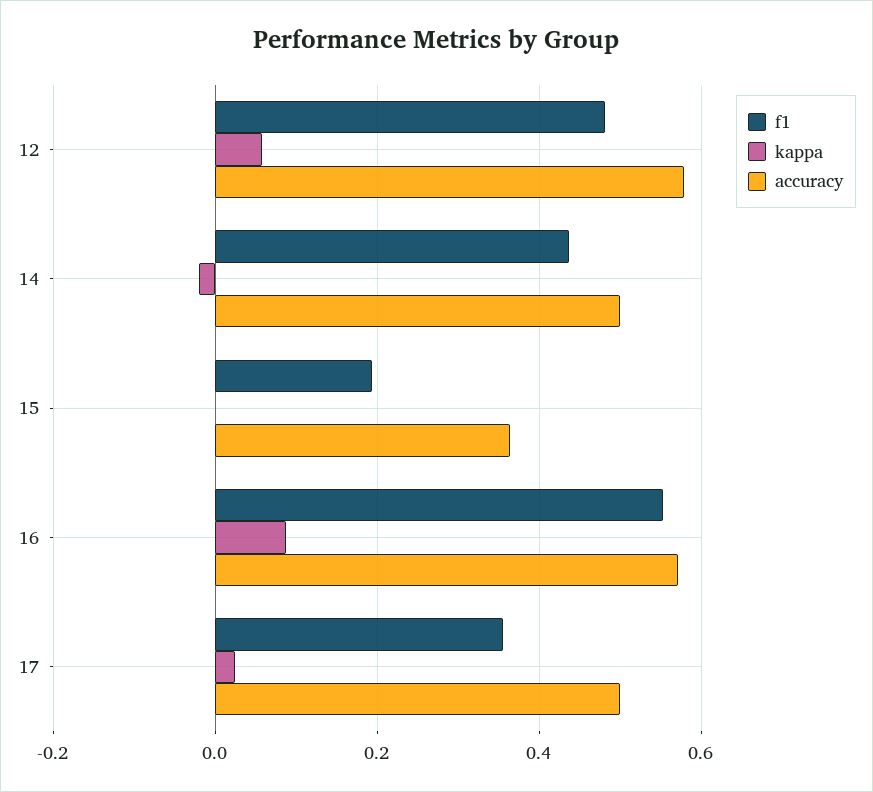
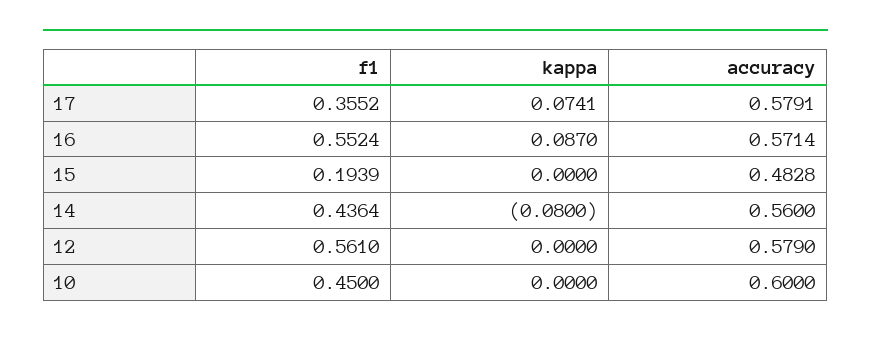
f1, 12: 0.48 -> 0.561
kappa, 12: 0.06 -> 0
kappa, 14: -0.02 -> -0.08
accuracy, 14: 0.5 -> 0.56
accuracy, 15: 0.36 -> 0.4828
kappa, 17: 0.02 -> 0.0741
accuracy, 17: 0.5 -> 0.5791
f1, 10: none -> 0.45
kappa, 10: none -> 0
accuracy, 10: none -> 0.6

